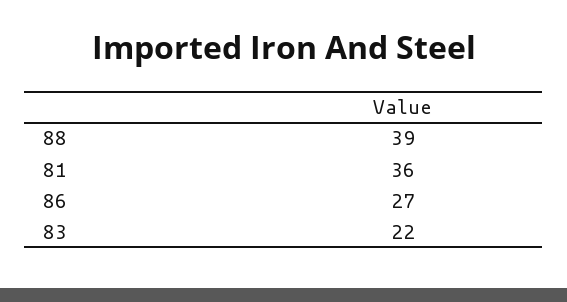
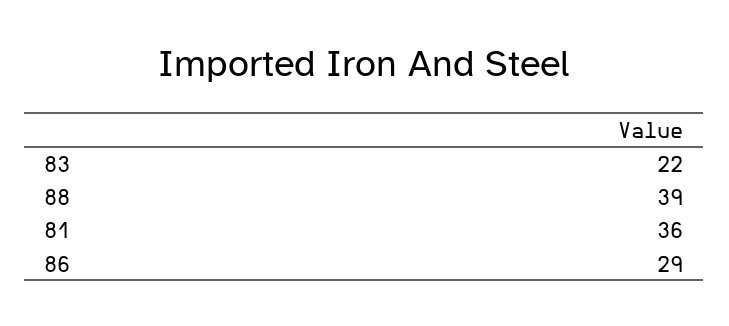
86: 27 -> 29

